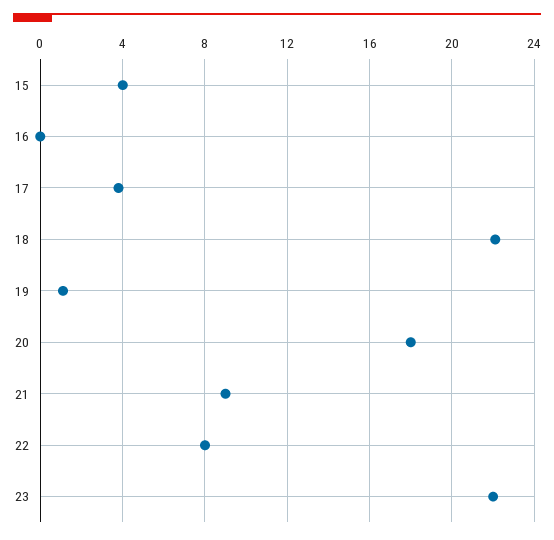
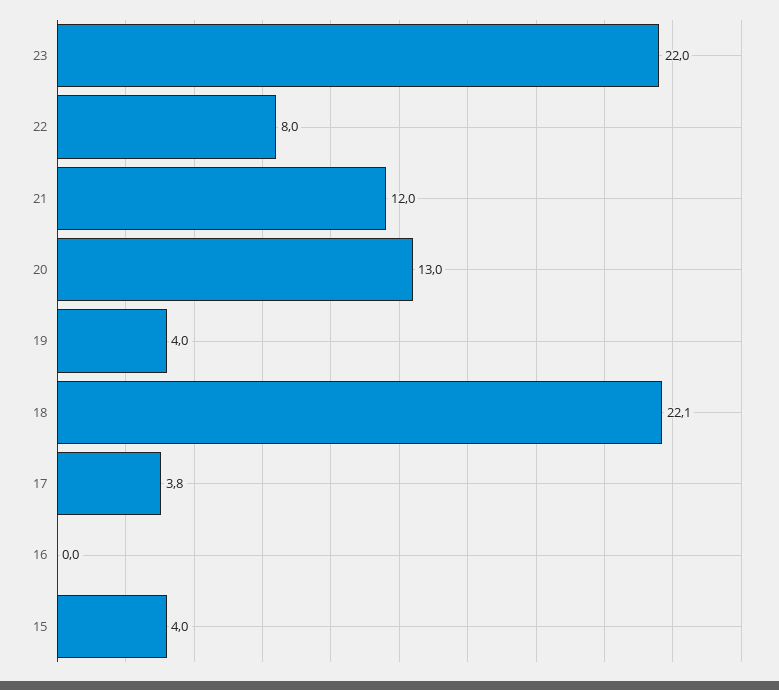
19: 1 -> 4
20: 18 -> 13
21: 9 -> 12

